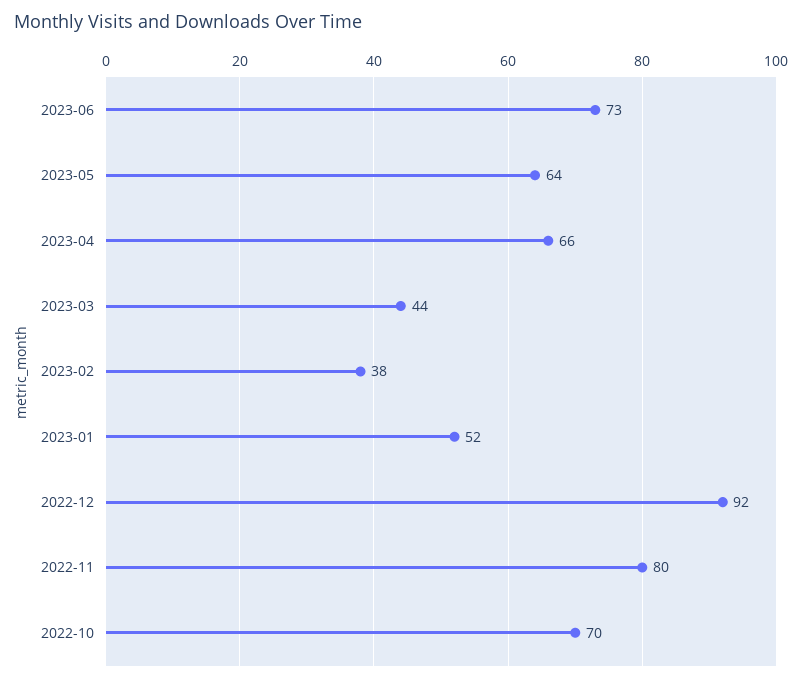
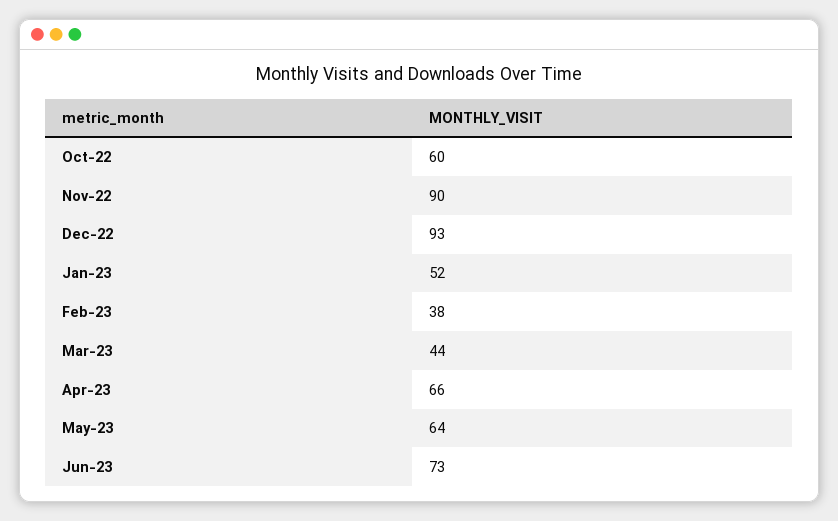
2022-12: 92 -> 93
2022-11: 80 -> 90
2022-10: 70 -> 60

